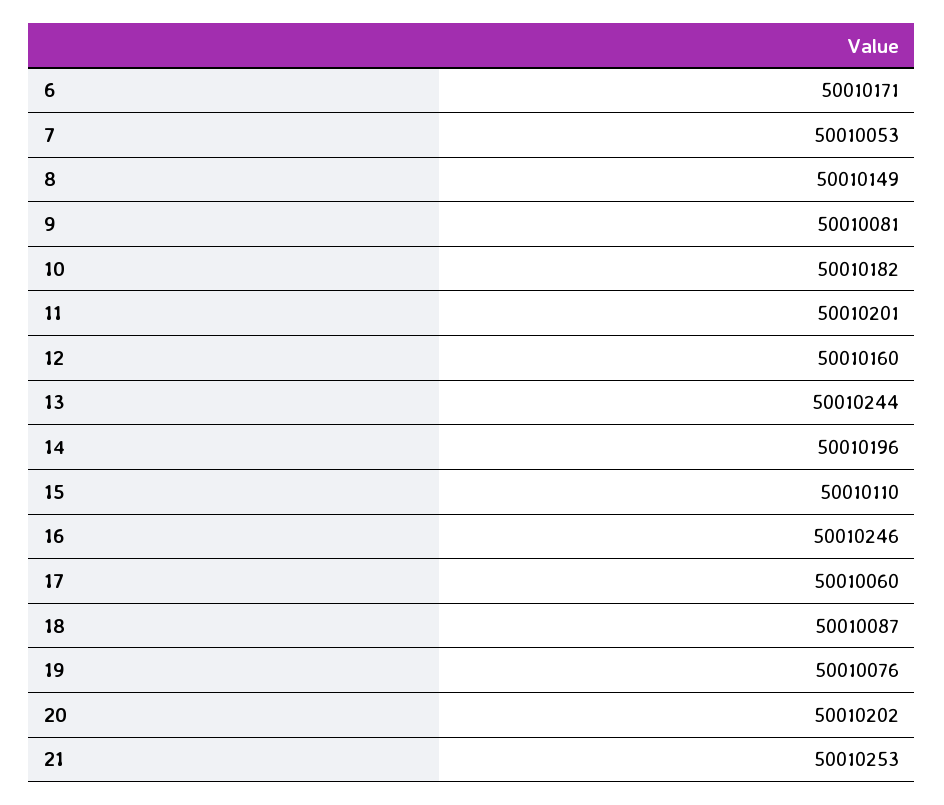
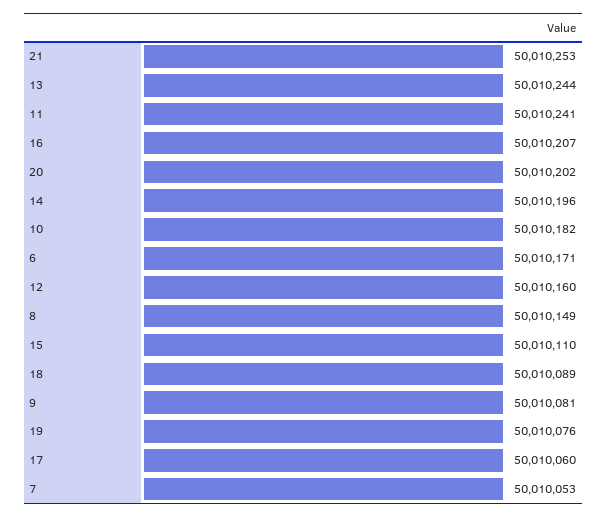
11: 50010201 -> 50010241
16: 50010246 -> 50010207
18: 50010087 -> 50010089

